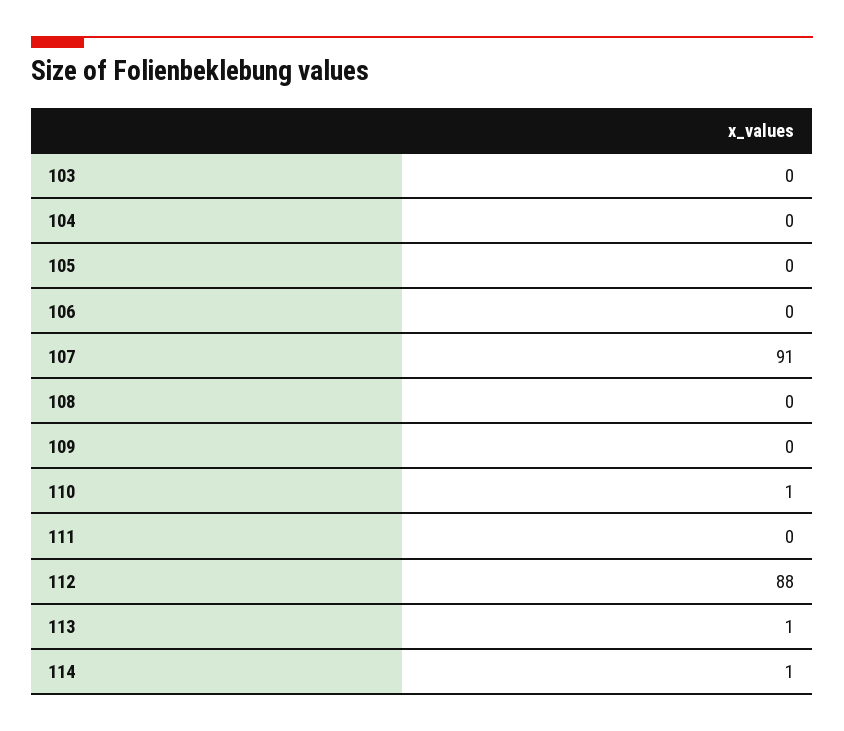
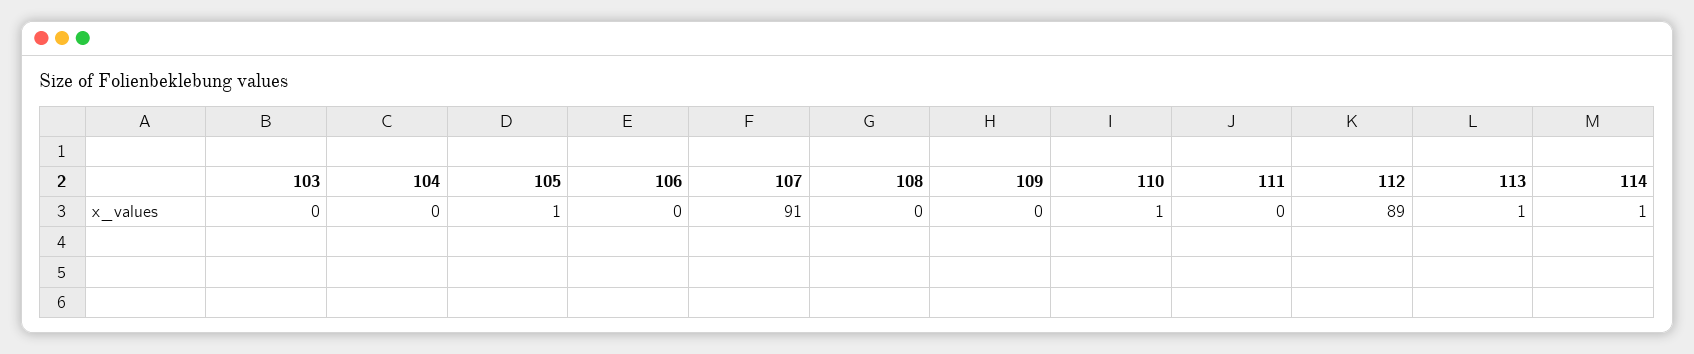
105: 0 -> 1
112: 88 -> 89

